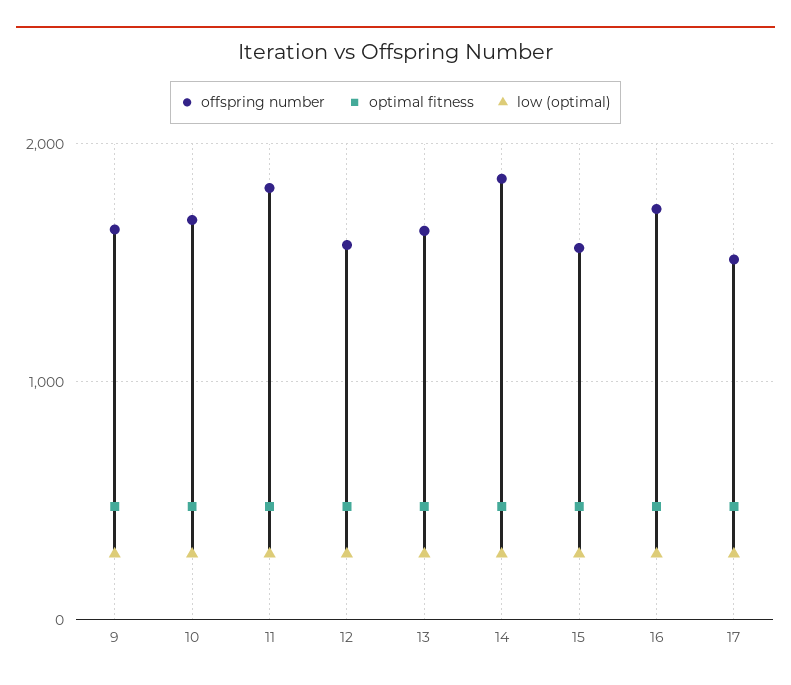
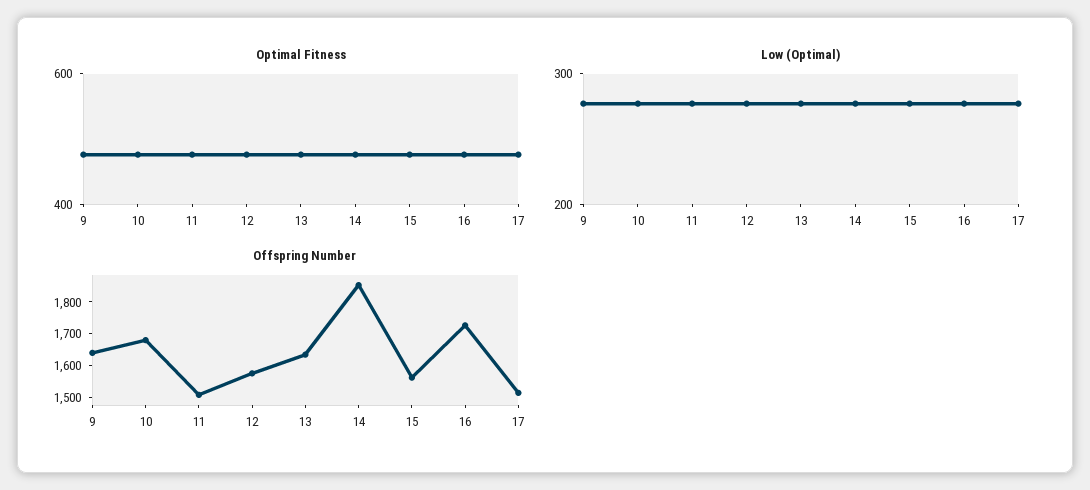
offspring number, 11: 1800 -> 1500

